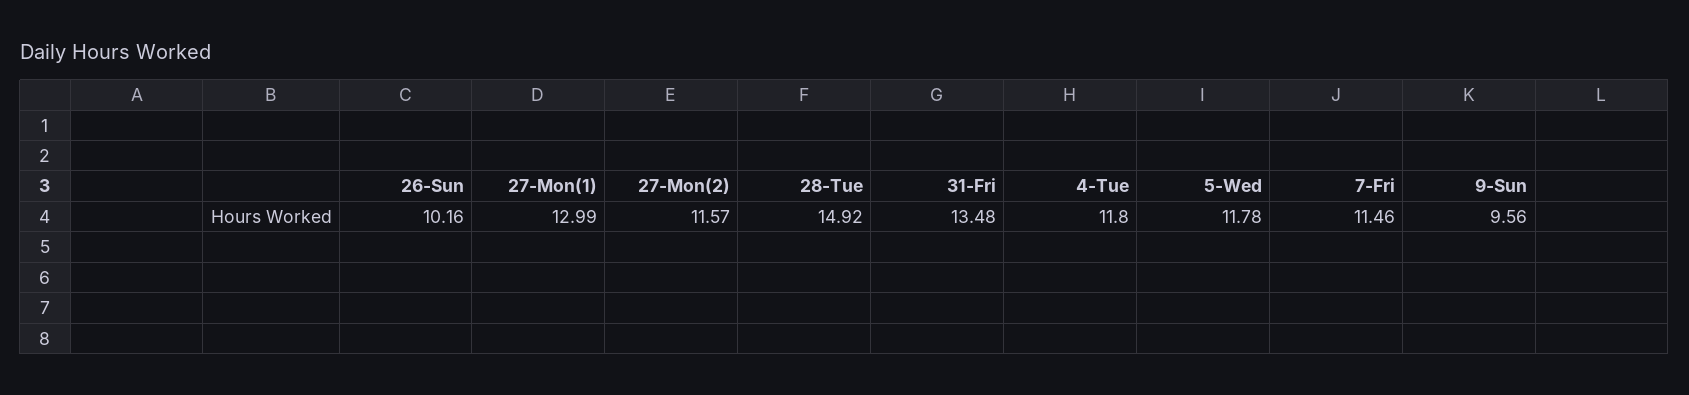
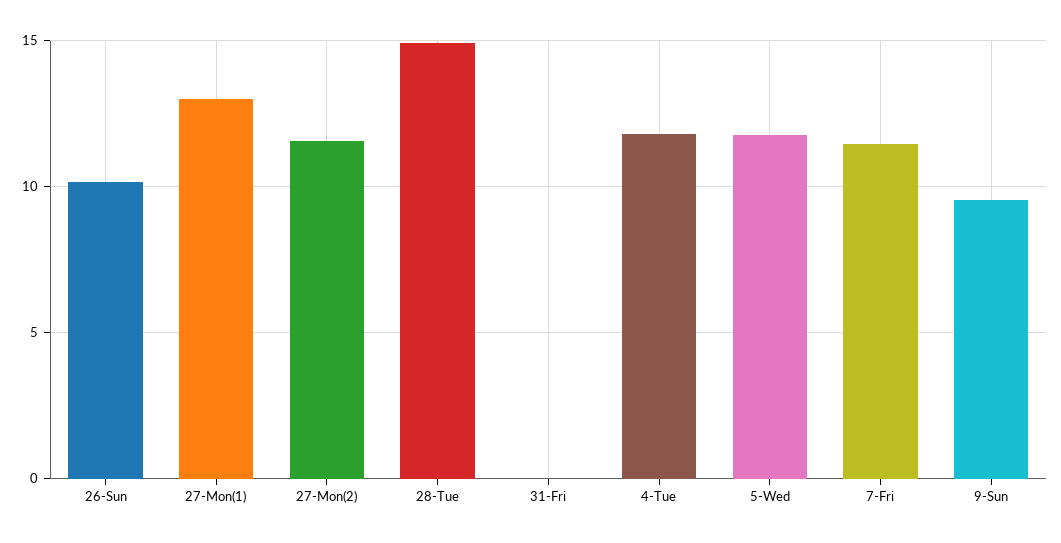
31-Fri: 13.48 -> 0

